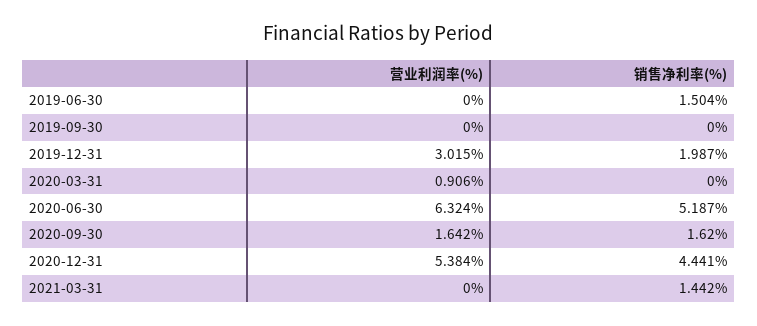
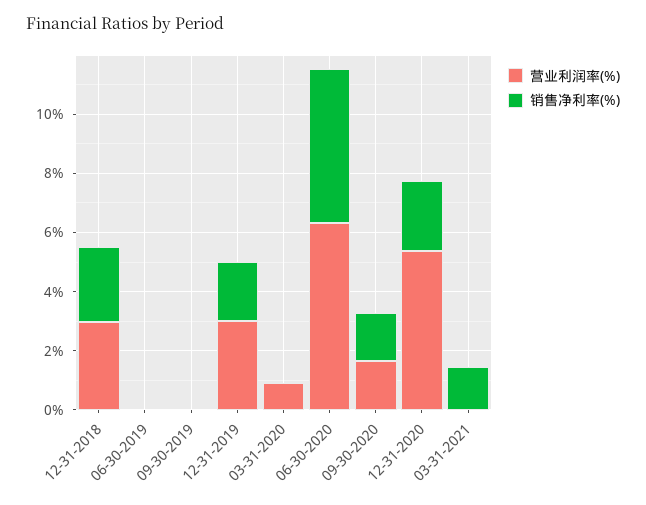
销售净利率(%), 2019-06-30: 1.504 -> 0
销售净利率(%), 2020-12-31: 4.441 -> 2.5
营业利润率(%), 12-31-2018: none -> 3
销售净利率(%), 12-31-2018: none -> 2.5

